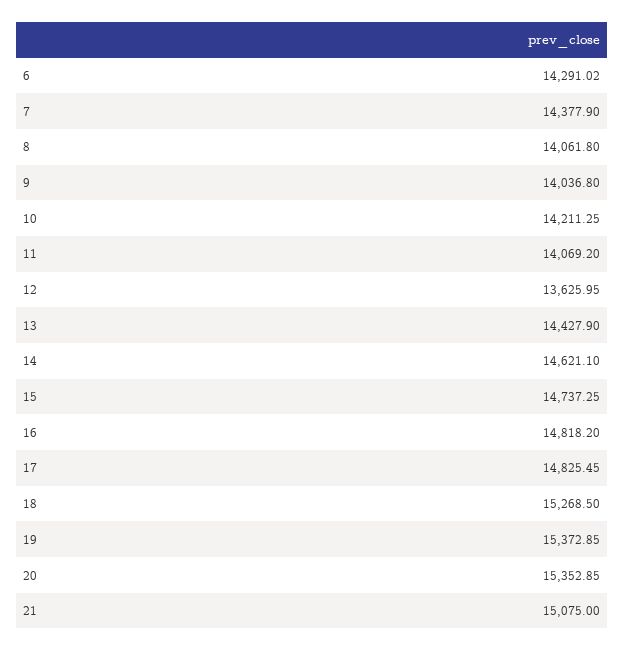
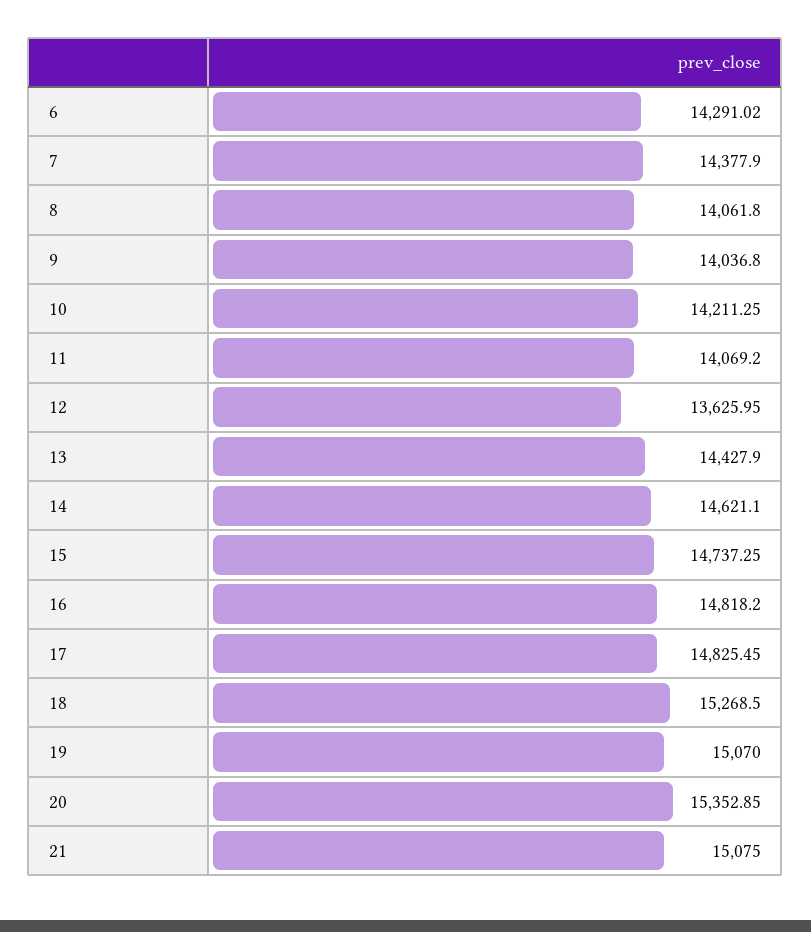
19: 15372.85 -> 15070

